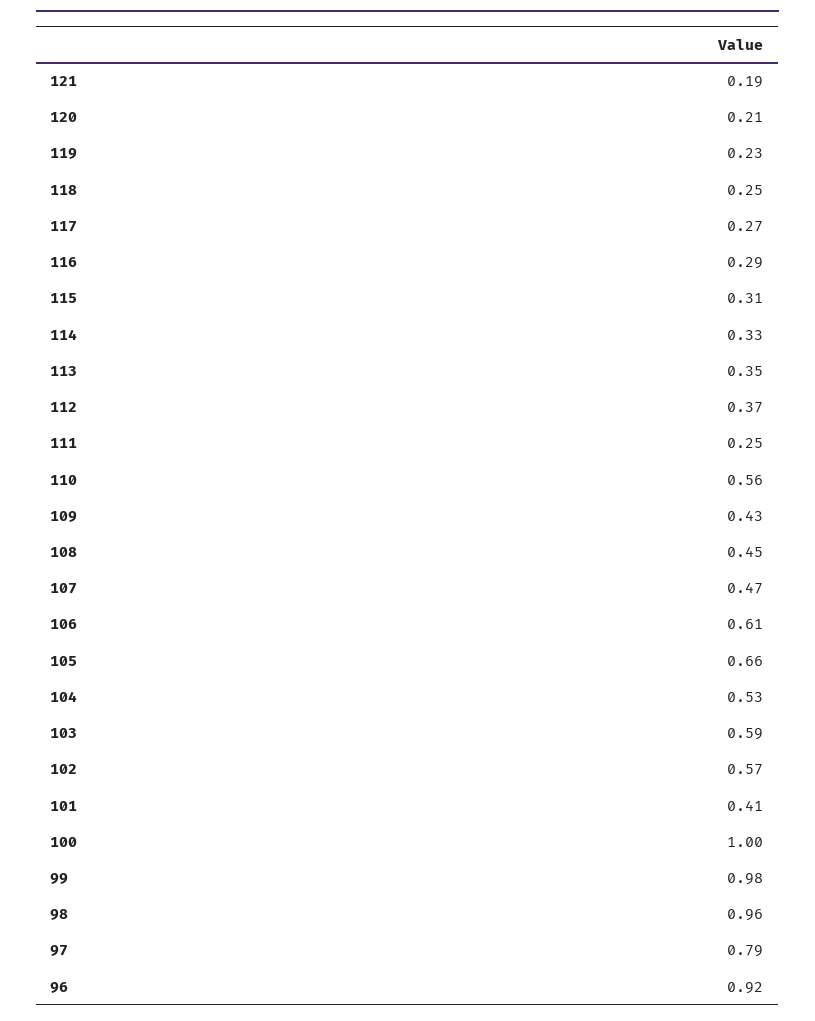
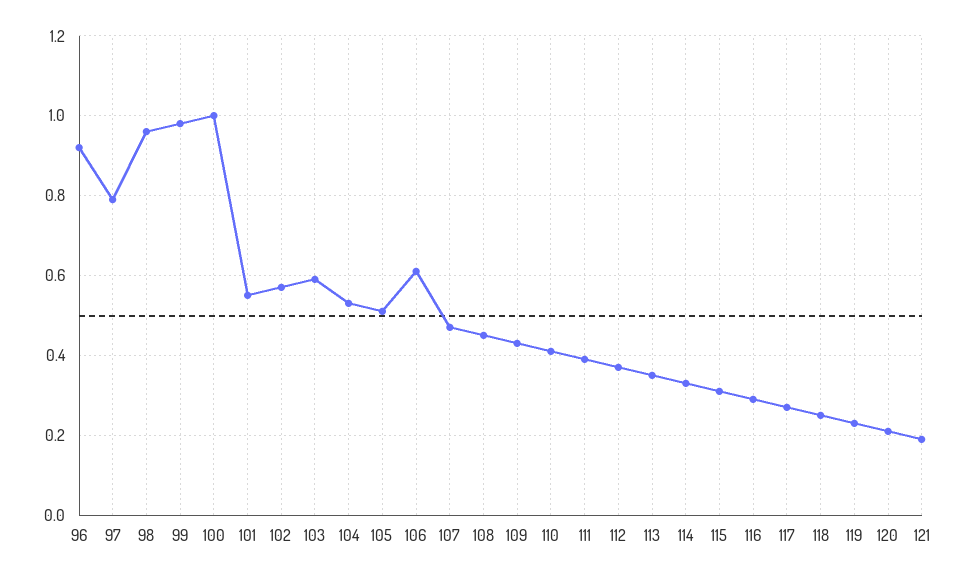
111: 0.25 -> 0.4
110: 0.56 -> 0.4
105: 0.66 -> 0.5
101: 0.41 -> 0.55

